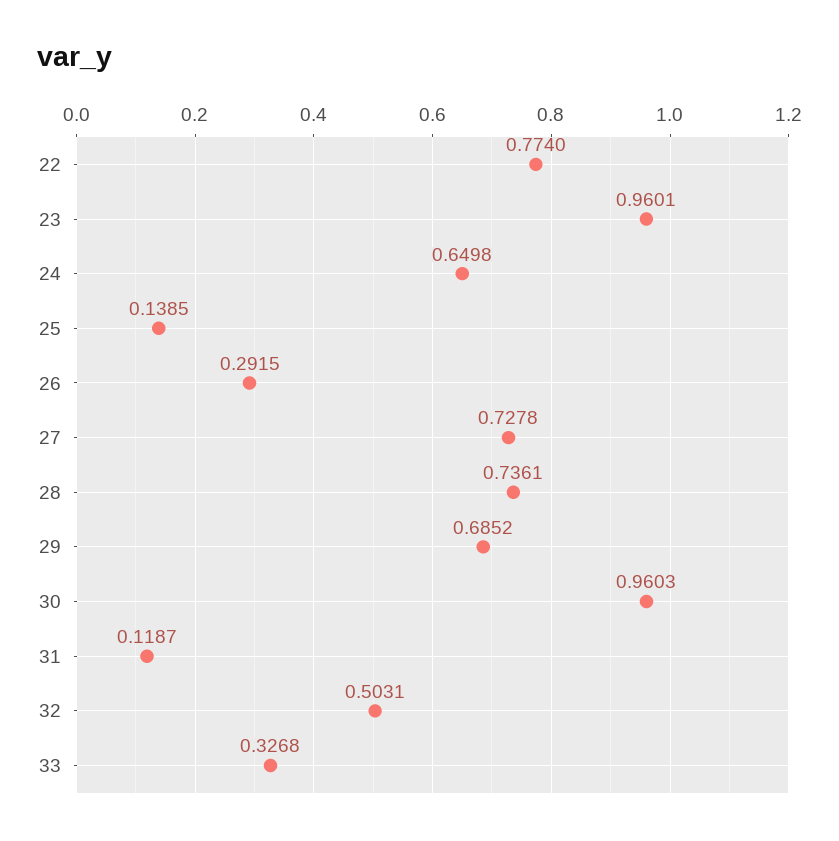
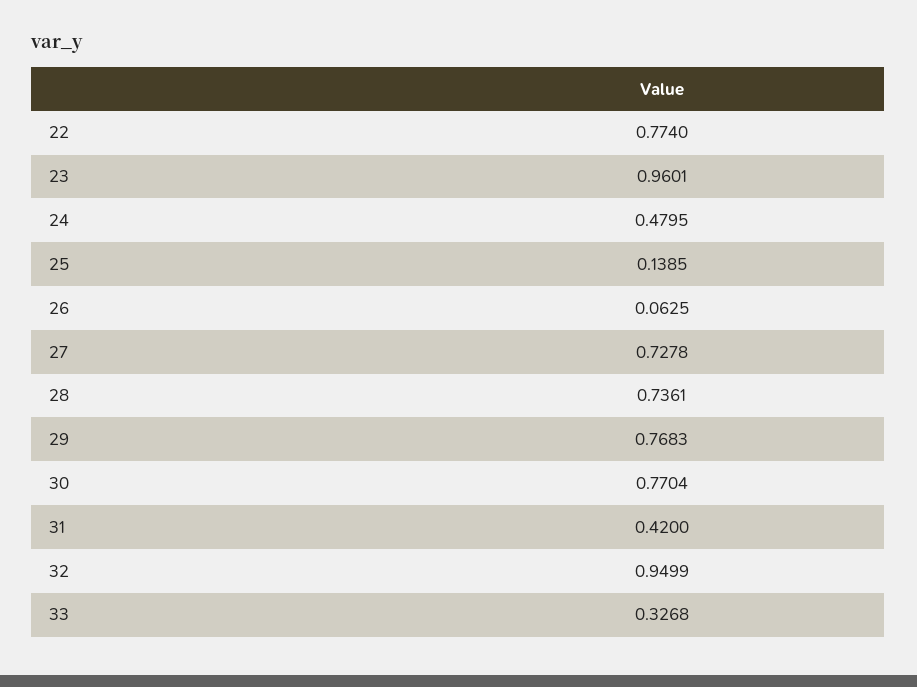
24: 0.6498 -> 0.4795
26: 0.2915 -> 0.0625
29: 0.6852 -> 0.7683
30: 0.9603 -> 0.7704
31: 0.1187 -> 0.42
32: 0.5031 -> 0.9499

